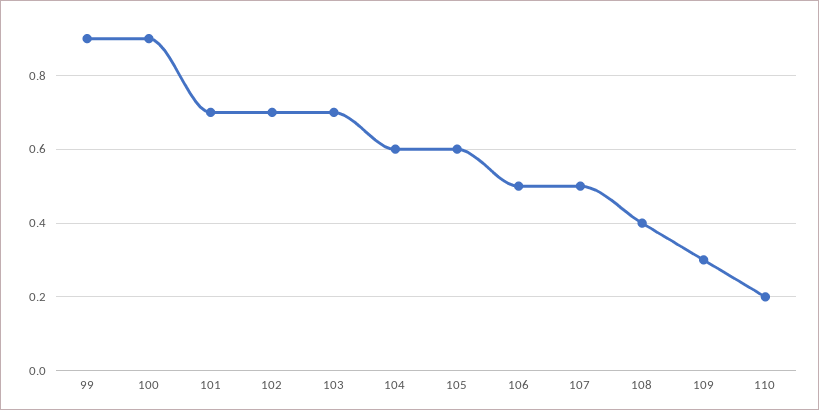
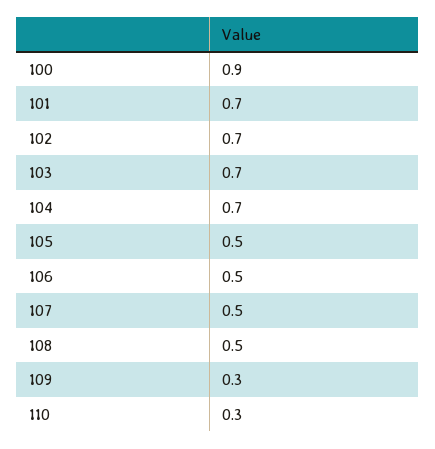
99: 0.9 -> none
104: 0.6 -> 0.7
105: 0.6 -> 0.5
108: 0.4 -> 0.5
110: 0.2 -> 0.3

